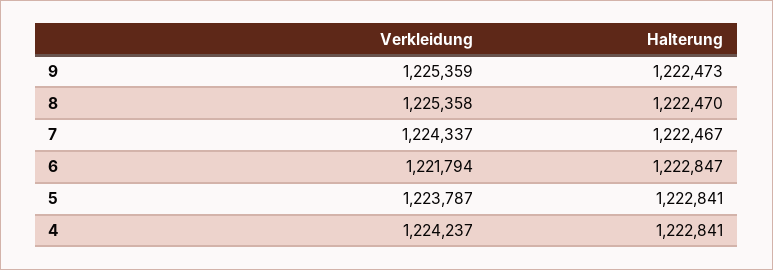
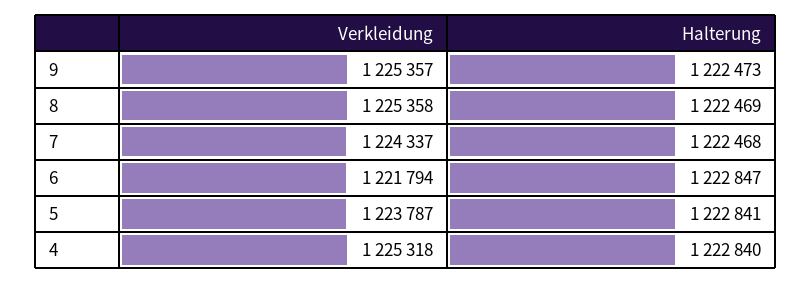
Verkleidung, 9: 1225359 -> 1225357
Halterung, 8: 1222470 -> 1222469
Halterung, 7: 1222467 -> 1222468
Verkleidung, 4: 1224237 -> 1225318
Halterung, 4: 1222841 -> 1222840

